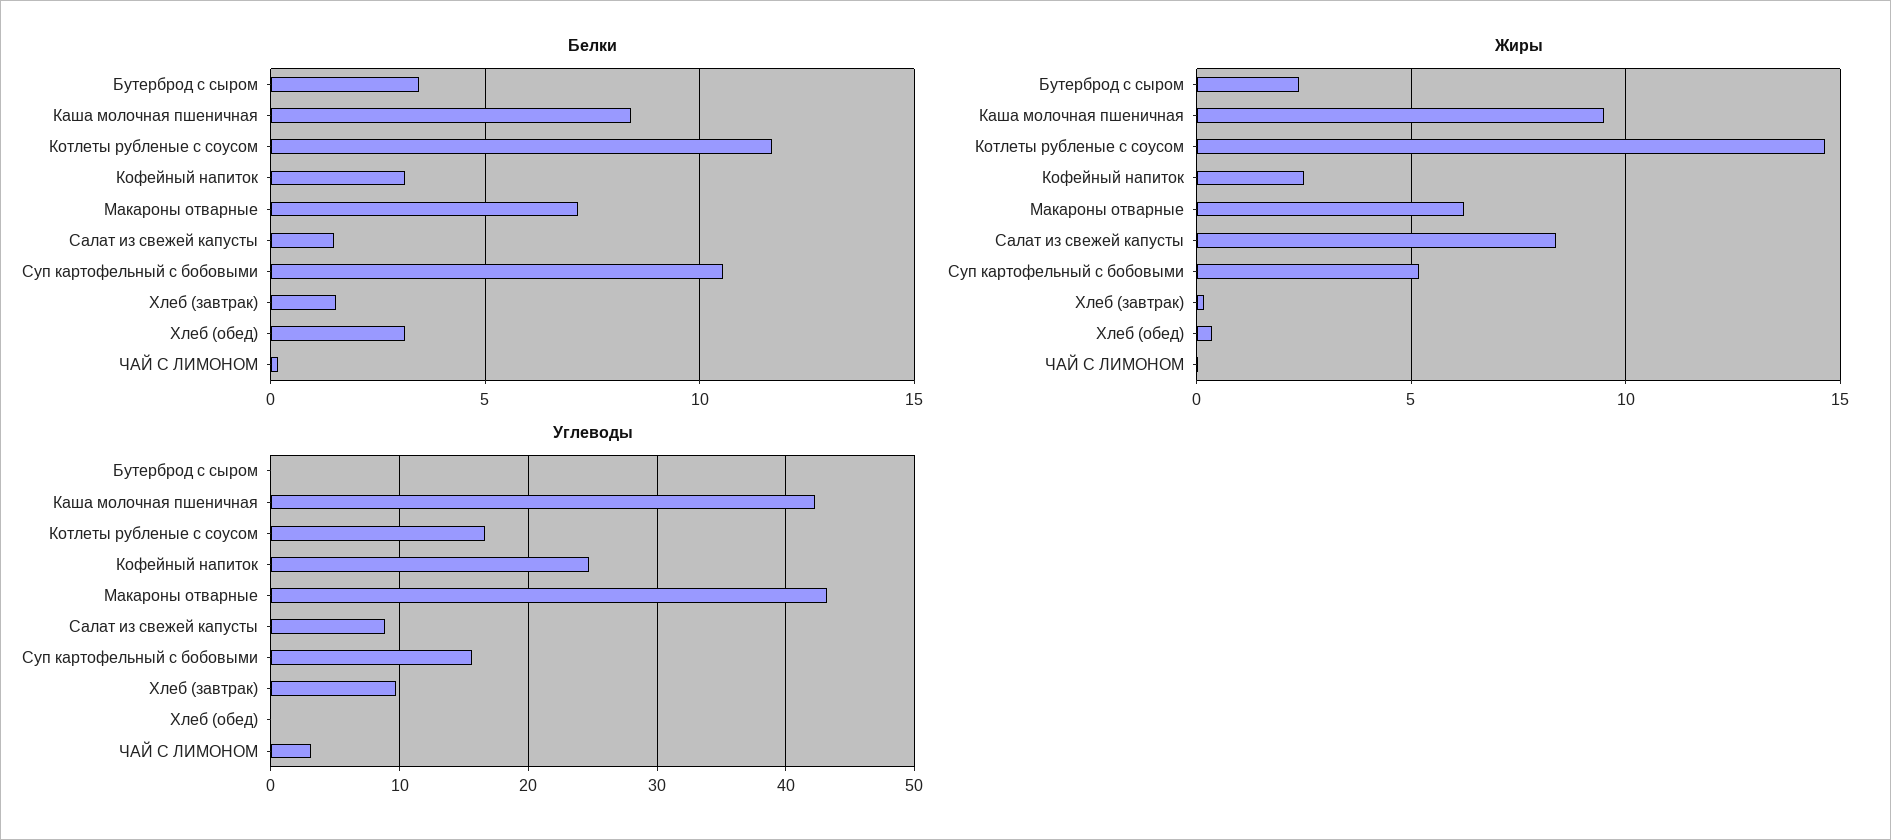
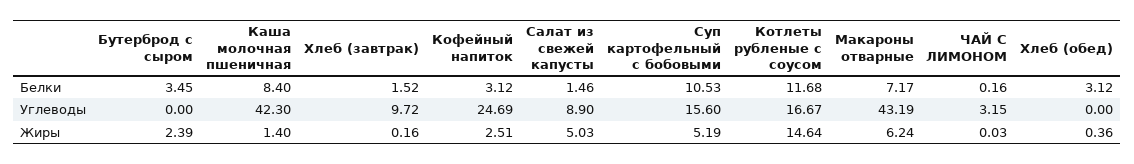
Жиры, Каша молочная пшеничная: 9.5 -> 1.4
Жиры, Салат из свежей капусты: 8.5 -> 5.03

